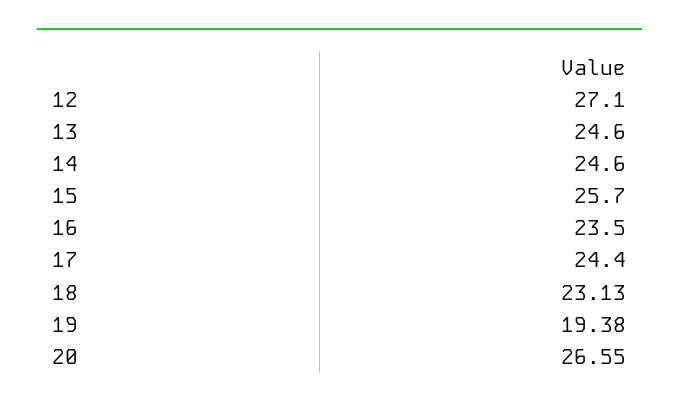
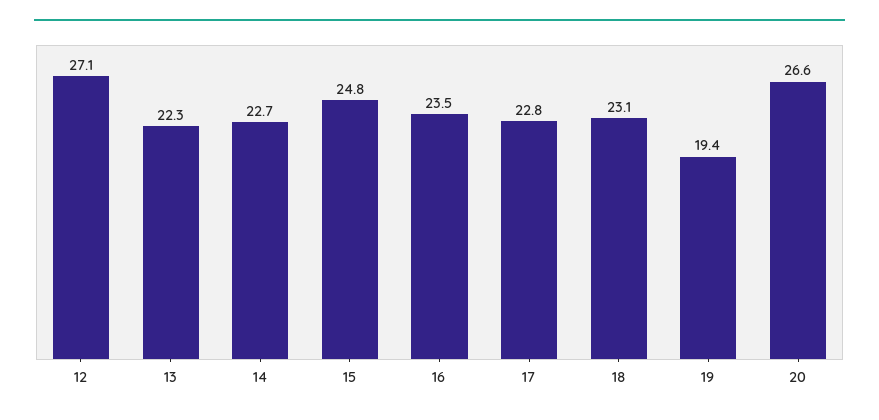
13: 24.6 -> 22.3
14: 24.6 -> 22.7
15: 25.7 -> 24.8
17: 24.4 -> 22.8

